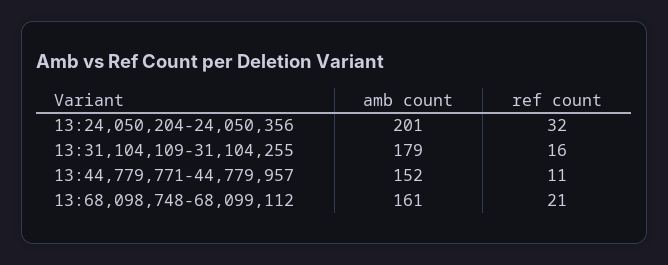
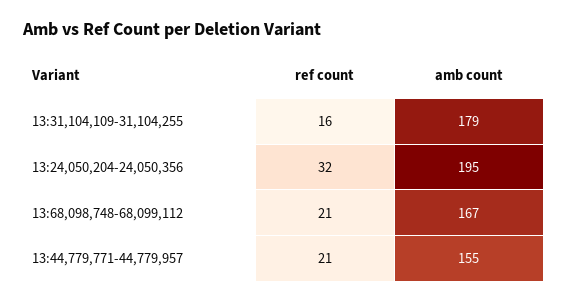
amb count, 13:24,050,204-24,050,356: 201 -> 195
amb count, 13:44,779,771-44,779,957: 152 -> 155
ref count, 13:44,779,771-44,779,957: 11 -> 21
amb count, 13:68,098,748-68,099,112: 161 -> 167

